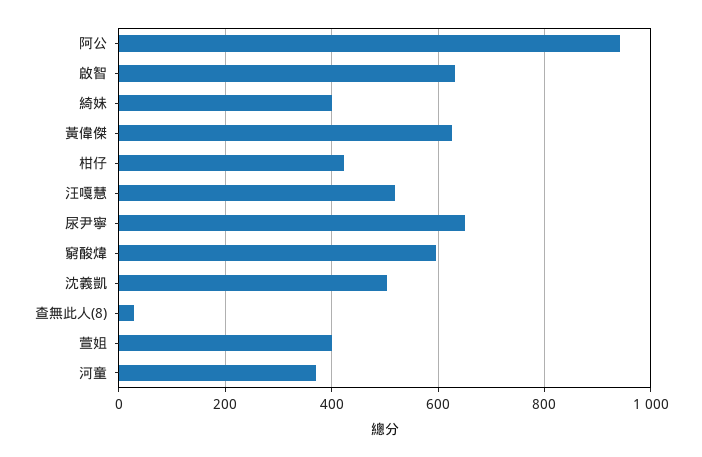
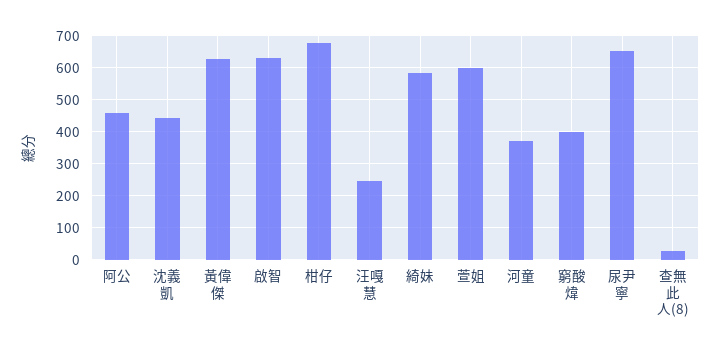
阿公: 940 -> 460
綺妹: 400 -> 580
柑仔: 420 -> 680
汪嘎慧: 520 -> 240
窮酸煒: 600 -> 400
沈義凱: 500 -> 440
萱姐: 400 -> 600

